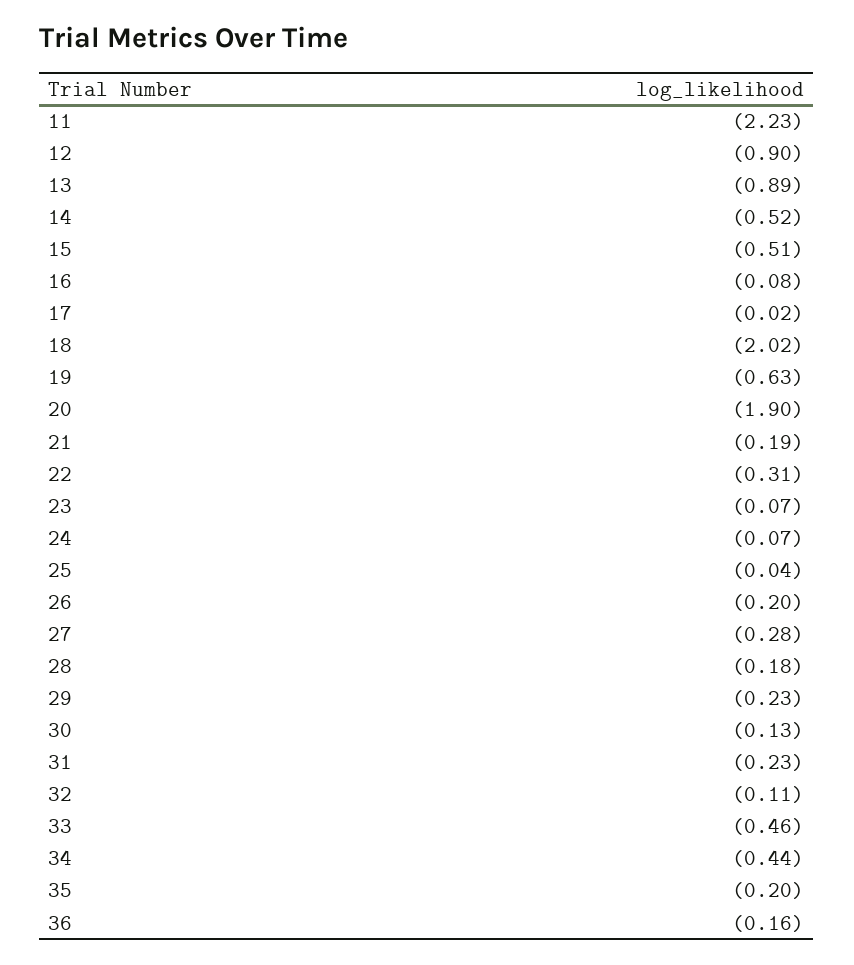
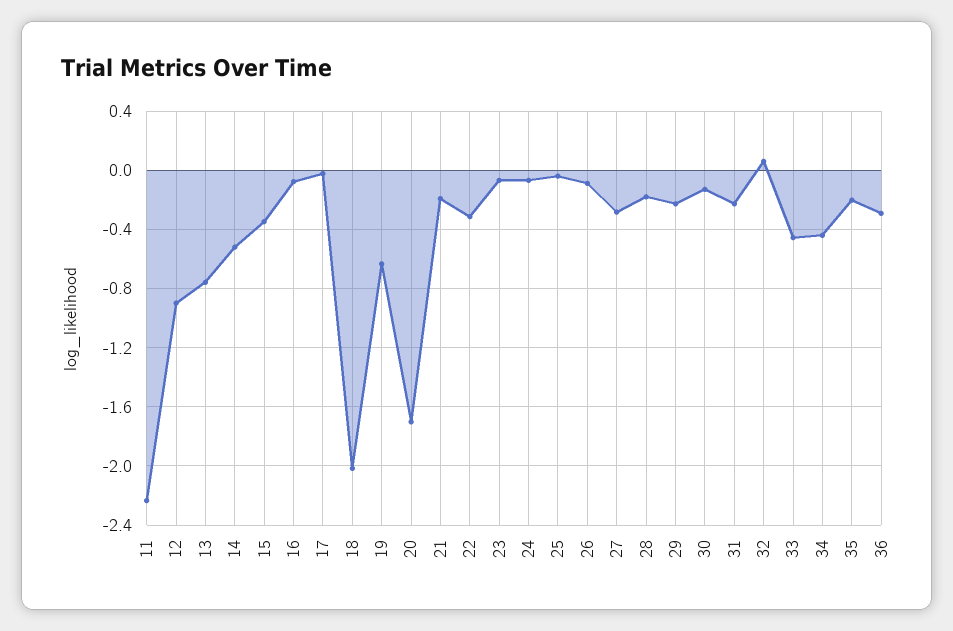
13: -0.89 -> -0.75
15: -0.51 -> -0.35
20: -1.9 -> -1.7
26: -0.2 -> -0.1
32: -0.11 -> 0.05
36: -0.16 -> -0.3

